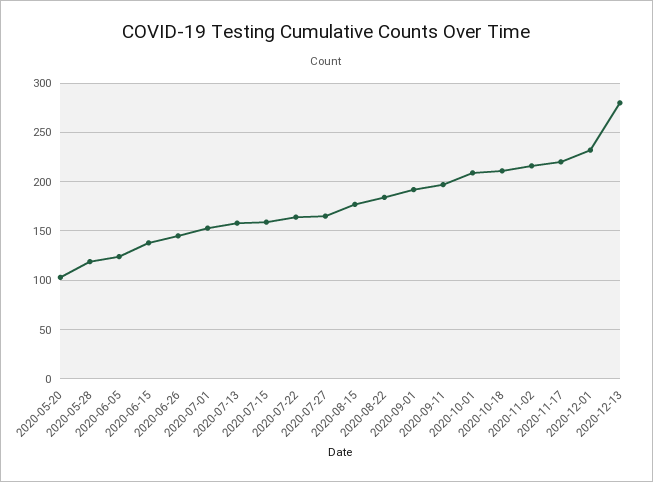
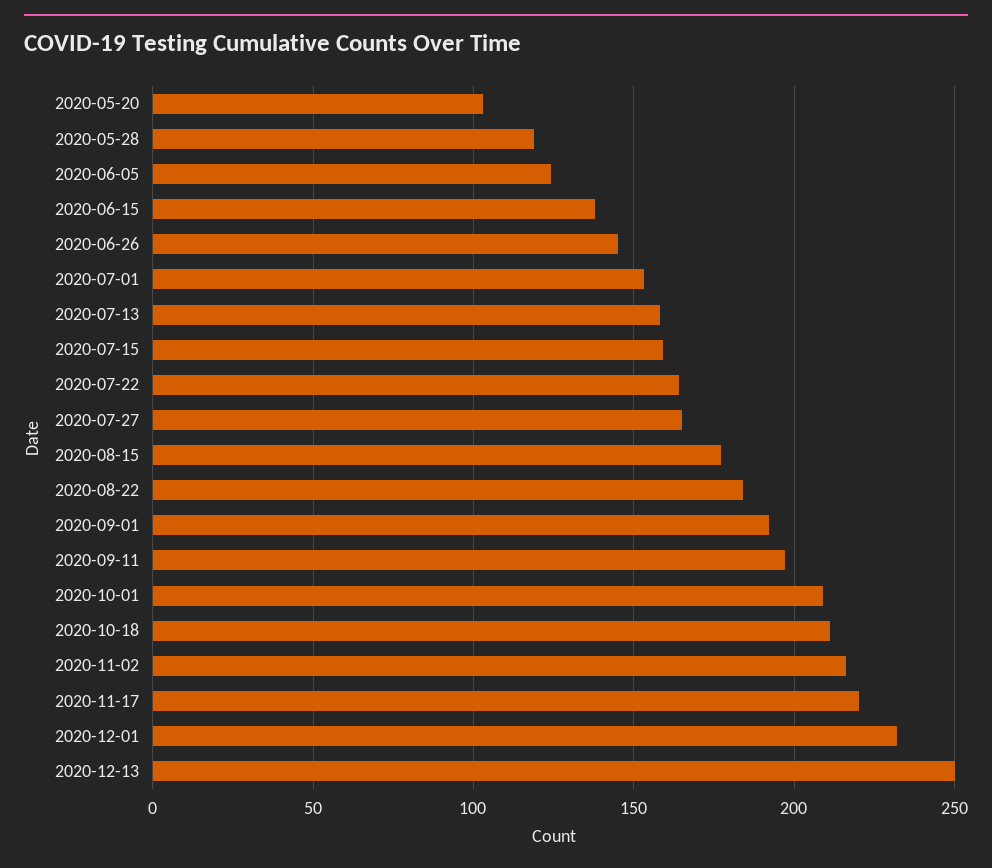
2020-12-13: 280 -> 250

